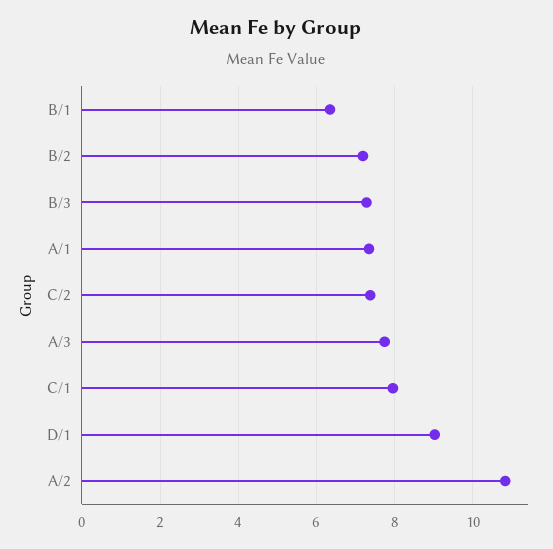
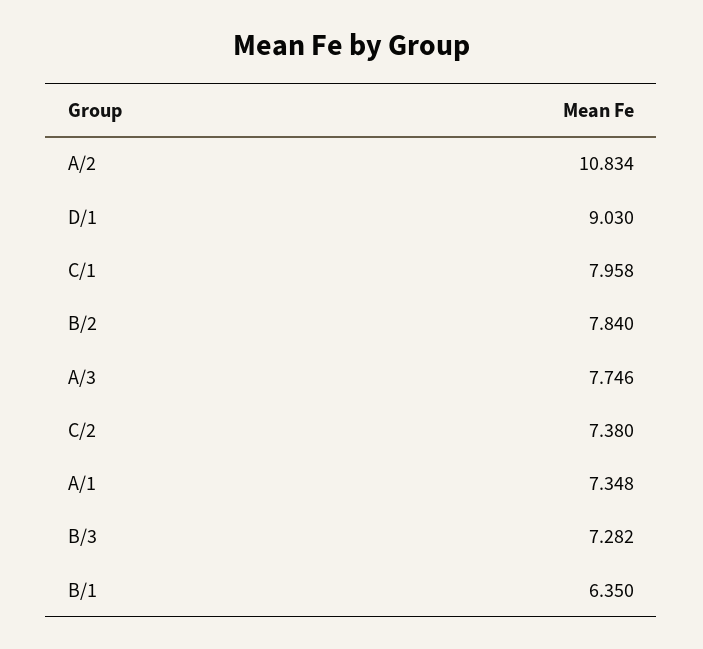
B/2: 7.2 -> 7.84

